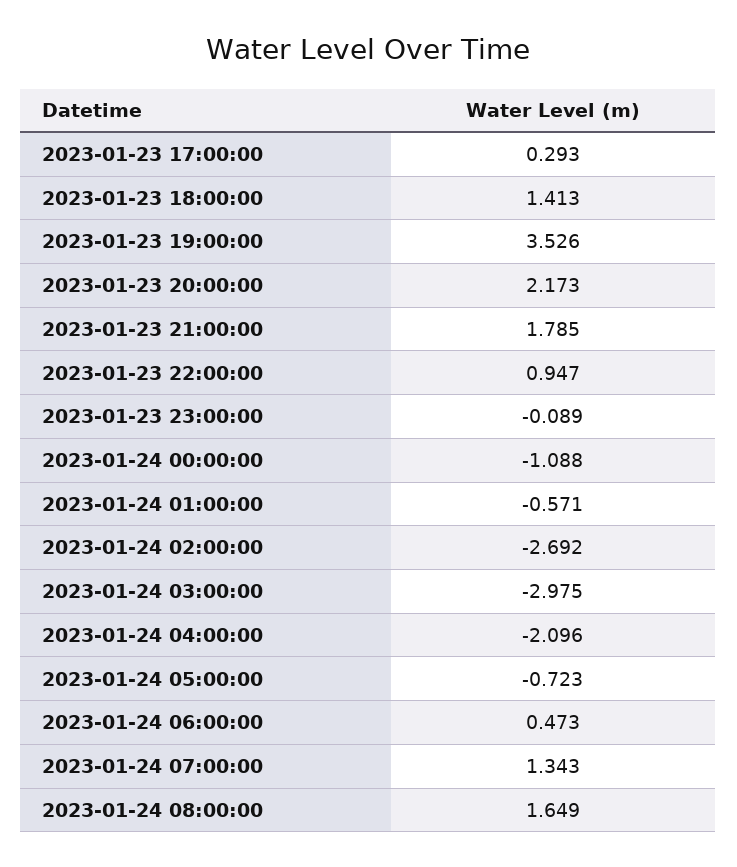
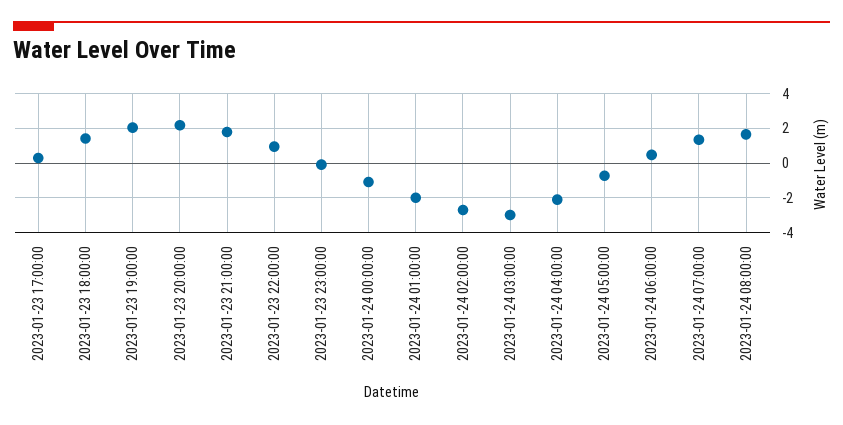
2023-01-23 19:00:00: 3.526 -> 2
2023-01-24 01:00:00: -0.571 -> -2

